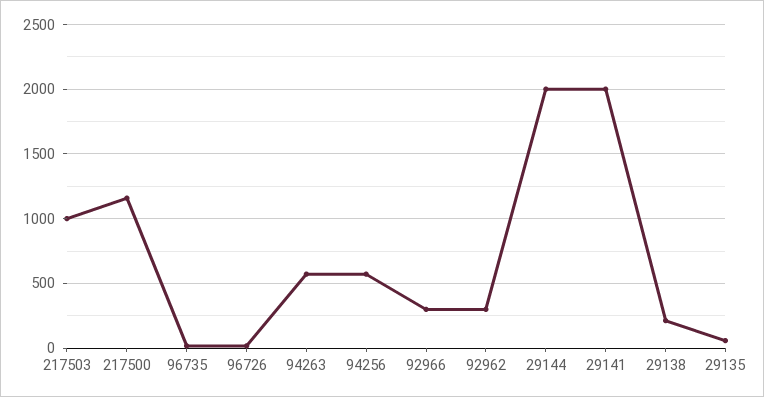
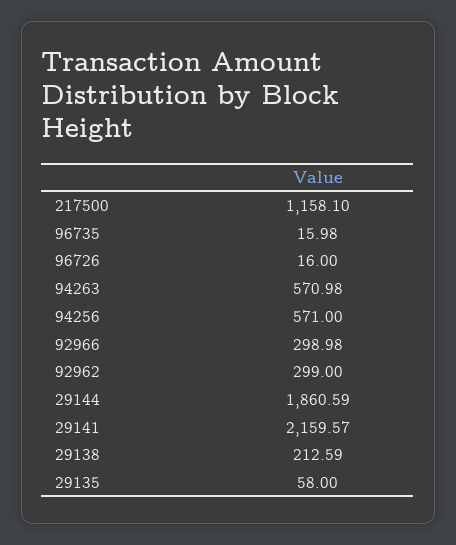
217503: 1000 -> none
29144: 2000 -> 1860.59
29141: 2000 -> 2159.57

